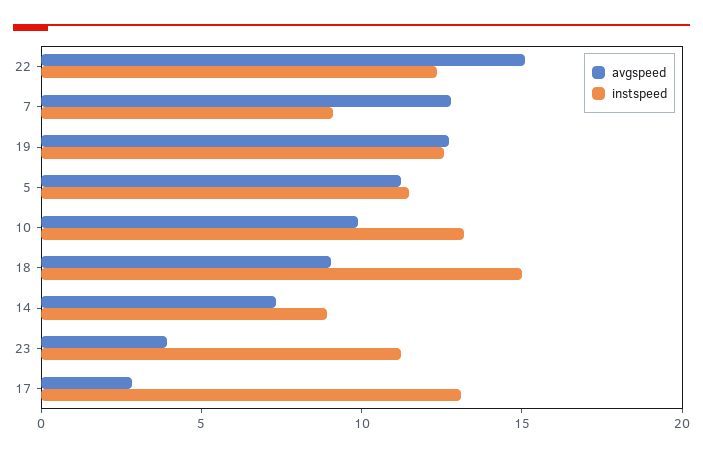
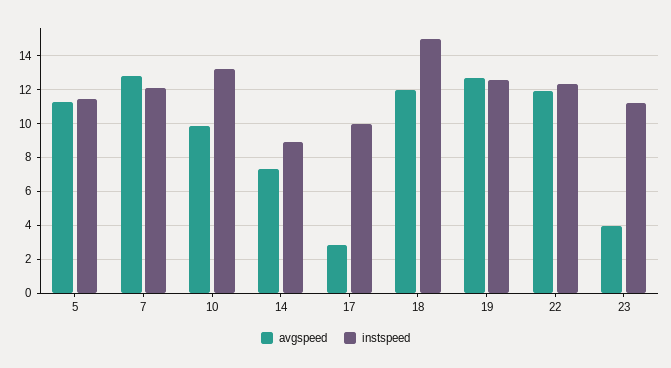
avgspeed, 22: 15 -> 12
instspeed, 7: 9 -> 12
avgspeed, 18: 9 -> 12
instspeed, 17: 13 -> 10

